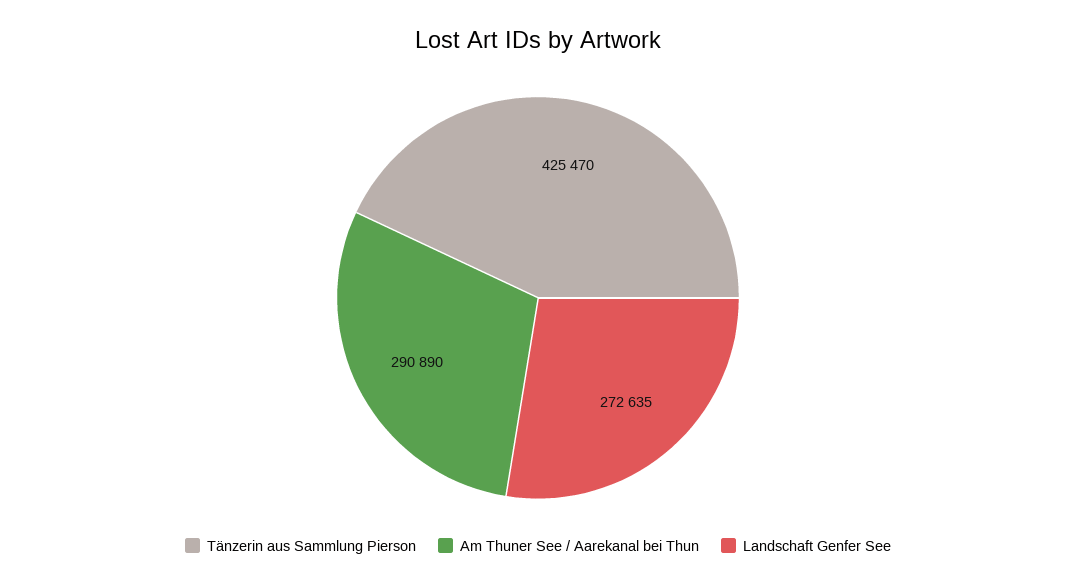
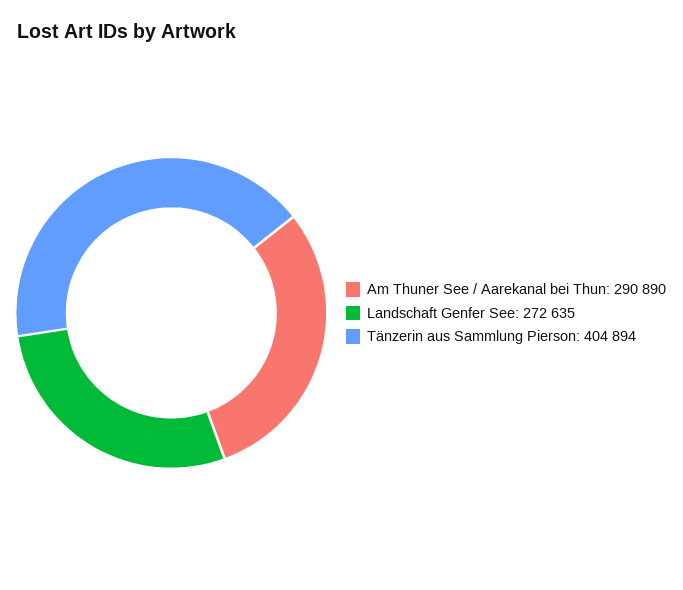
Tänzerin aus Sammlung Pierson: 425470 -> 404894

